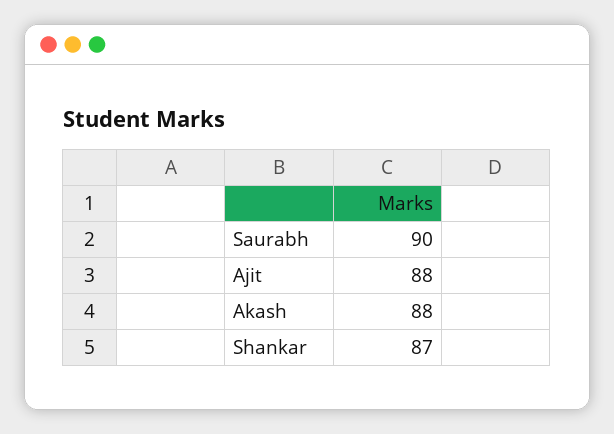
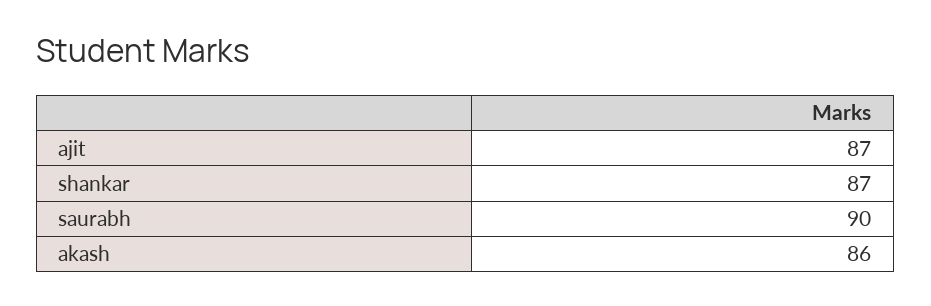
Ajit: 88 -> 87
Akash: 88 -> 86

